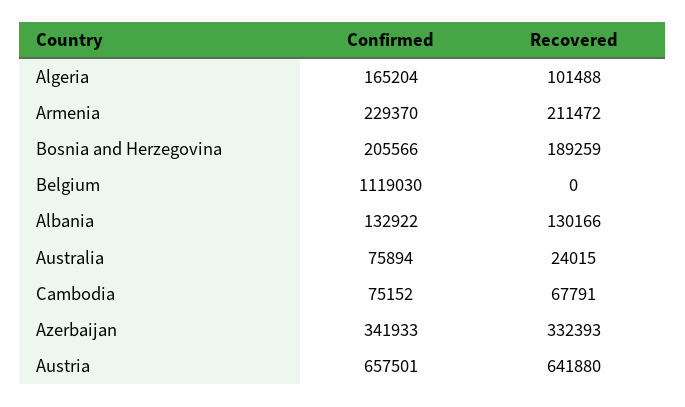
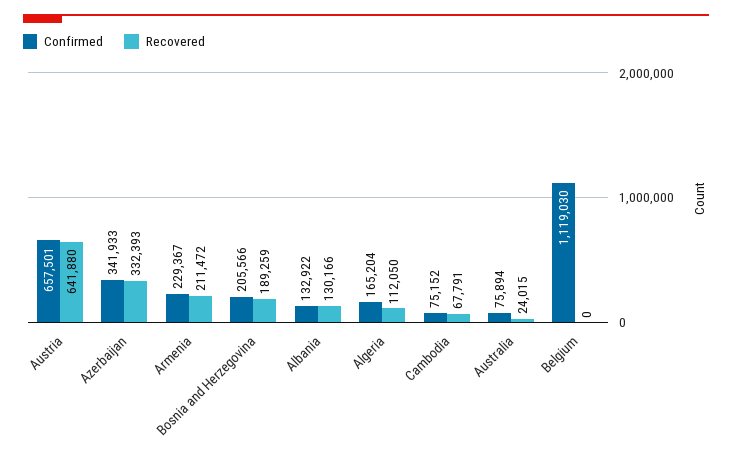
Recovered, Algeria: 101488 -> 112050
Confirmed, Armenia: 229370 -> 229367

